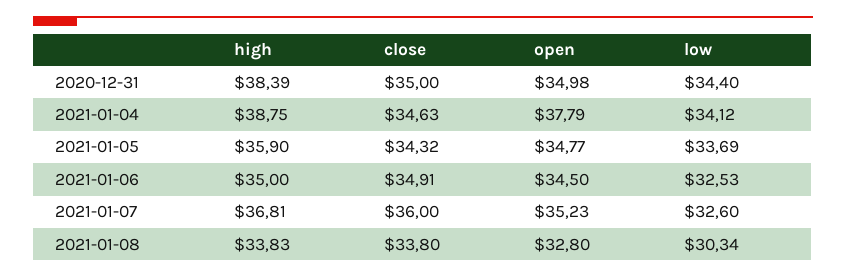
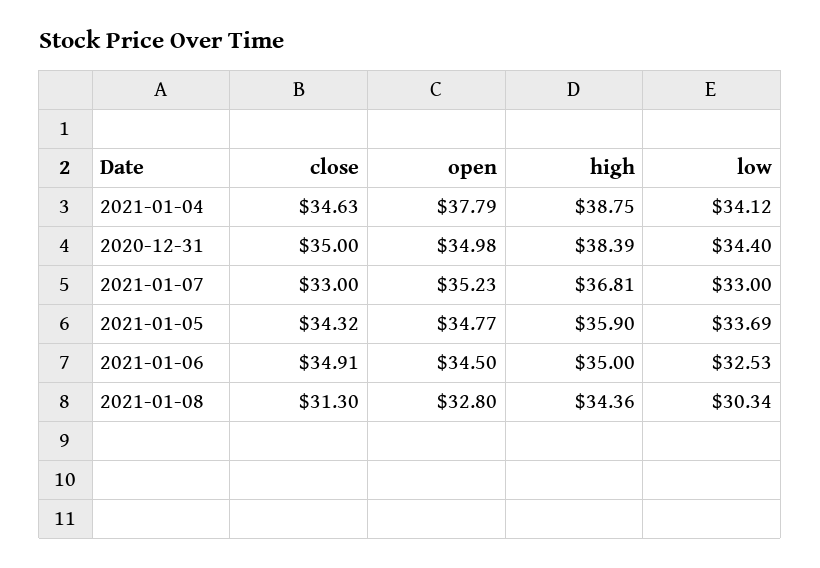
close, 2021-01-07: 36 -> 33
low, 2021-01-07: 32.6 -> 33
high, 2021-01-08: 33.83 -> 34.36
close, 2021-01-08: 33.8 -> 31.3

